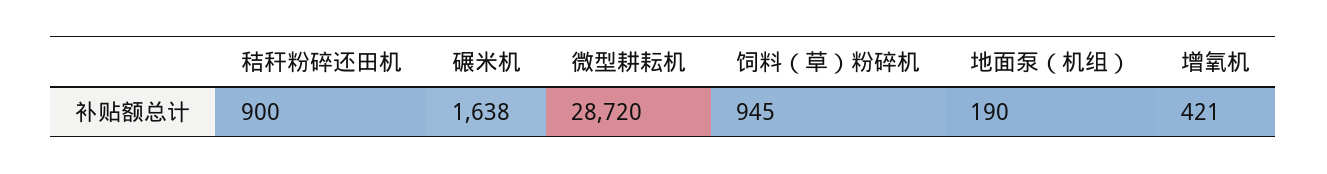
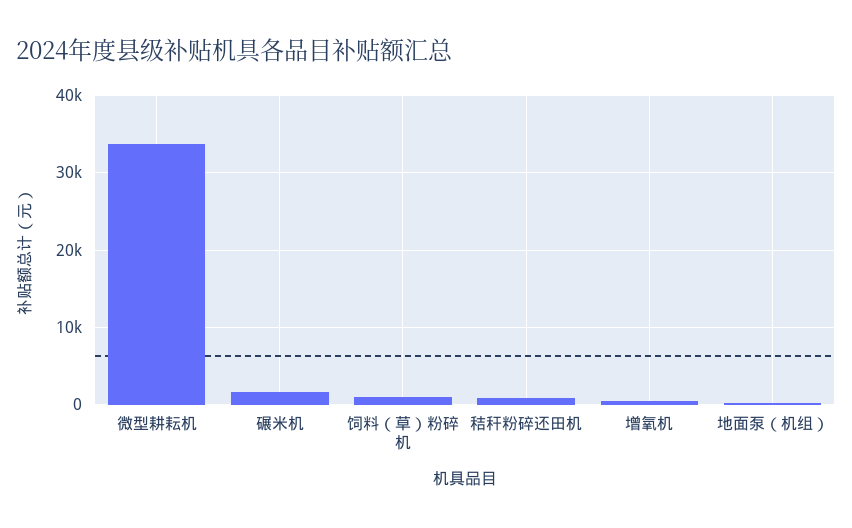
微型耕耘机: 28720 -> 34000

